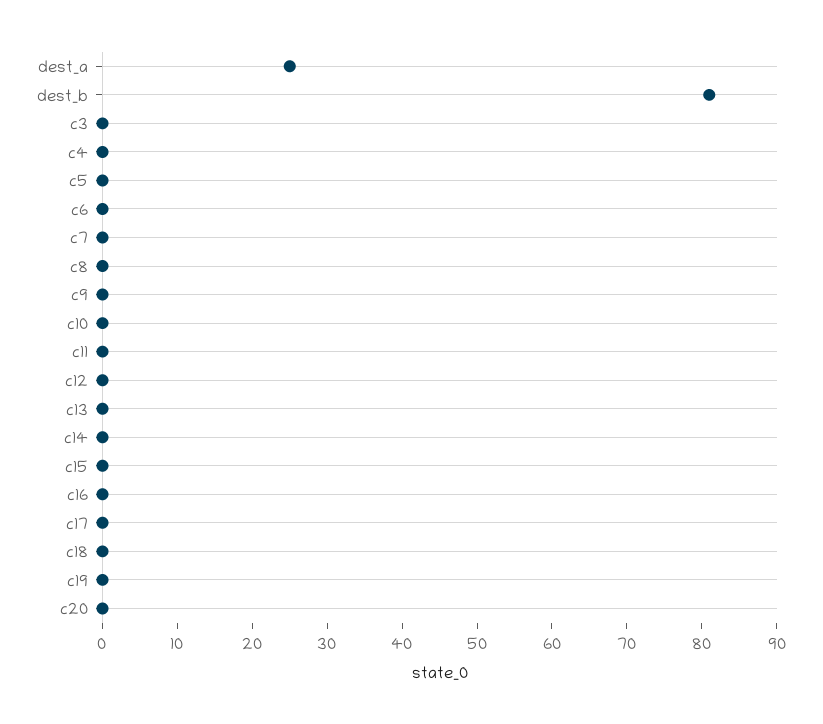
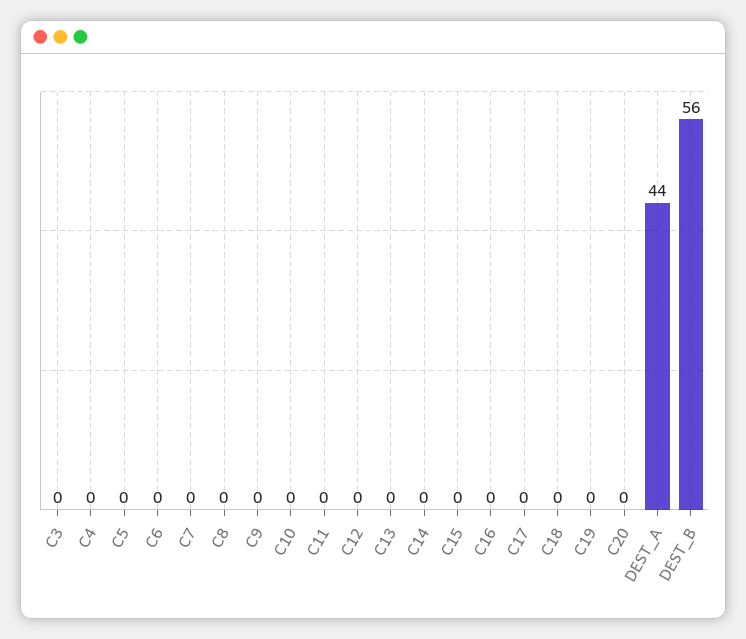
dest_a: 25 -> 44
dest_b: 80 -> 56

